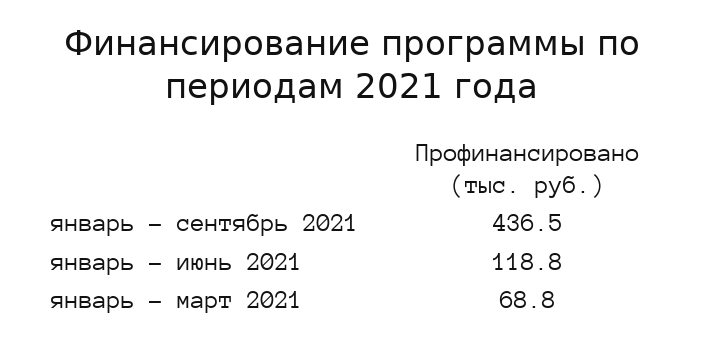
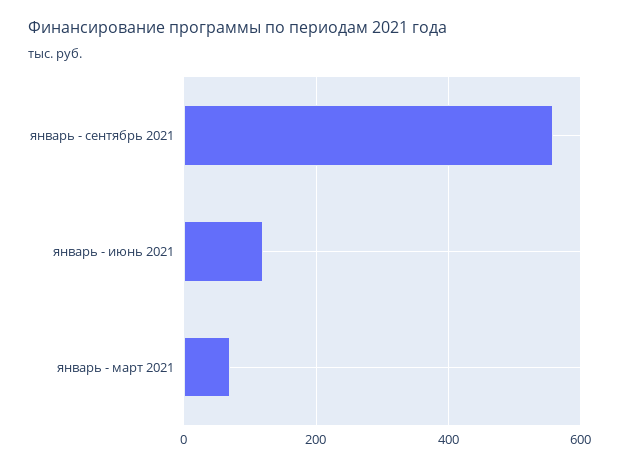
январь - сентябрь 2021: 436.5 -> 560

